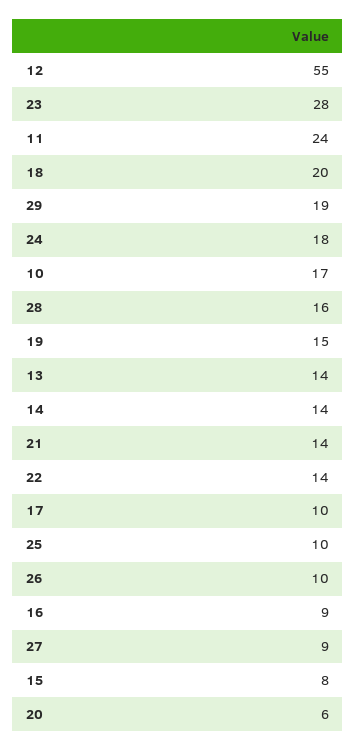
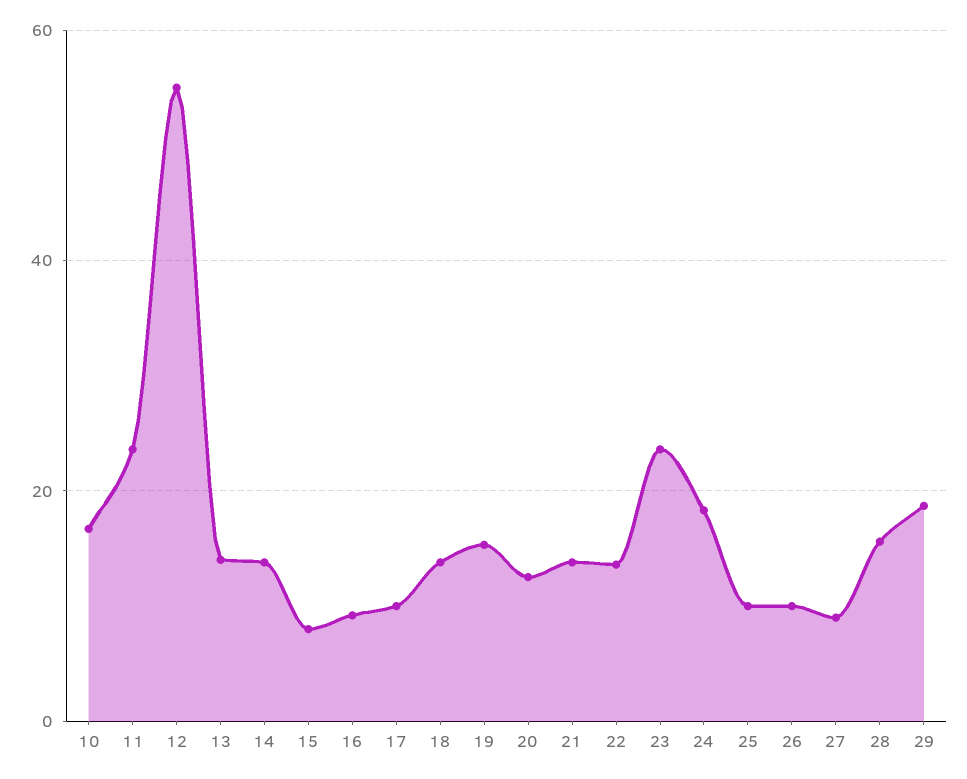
23: 28 -> 24
18: 20 -> 14
20: 6 -> 12

